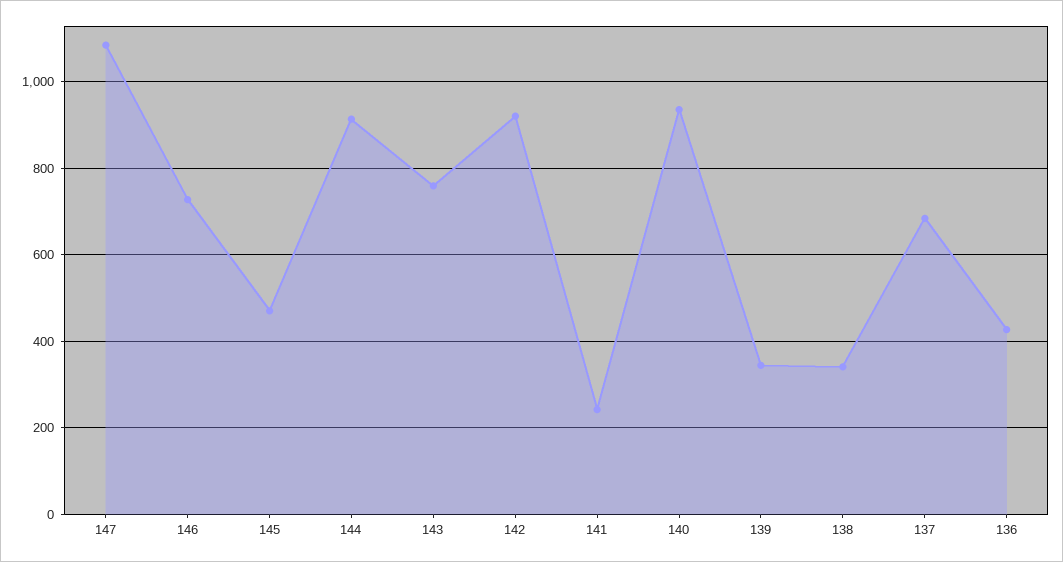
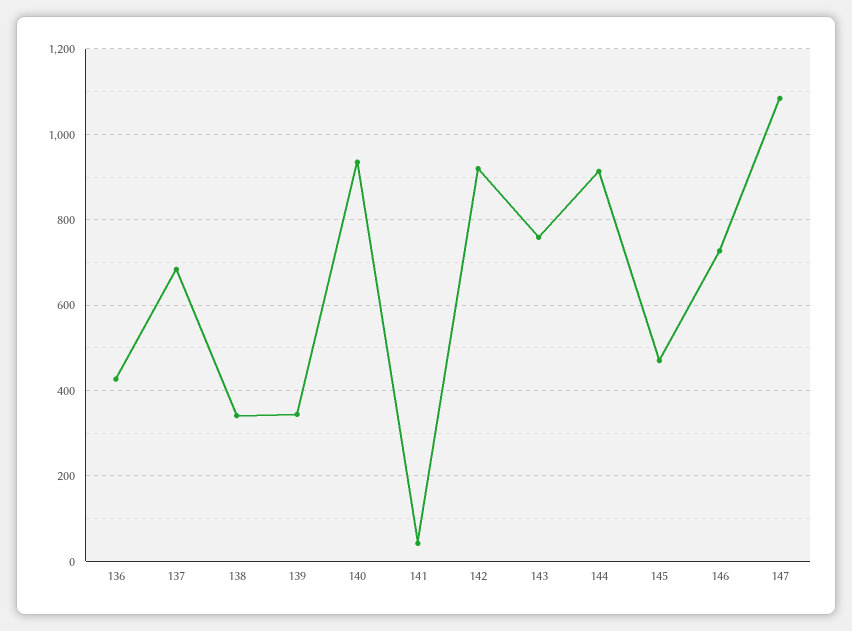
141: 240 -> 40

